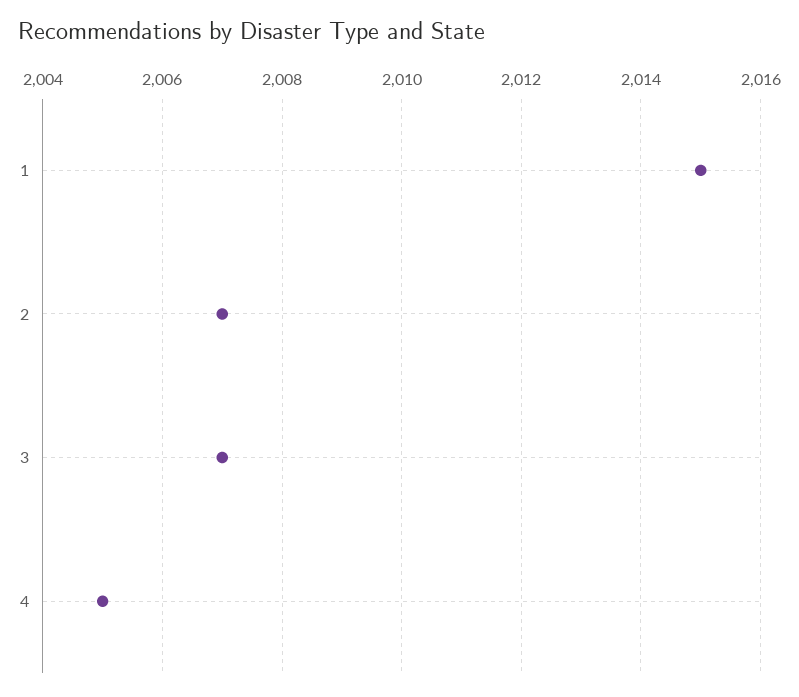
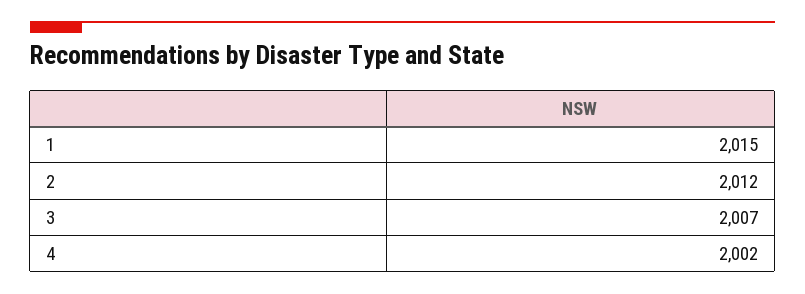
2: 2007 -> 2012
4: 2005 -> 2002

